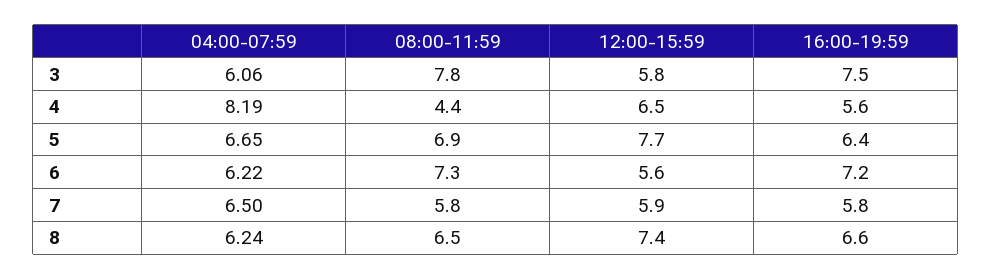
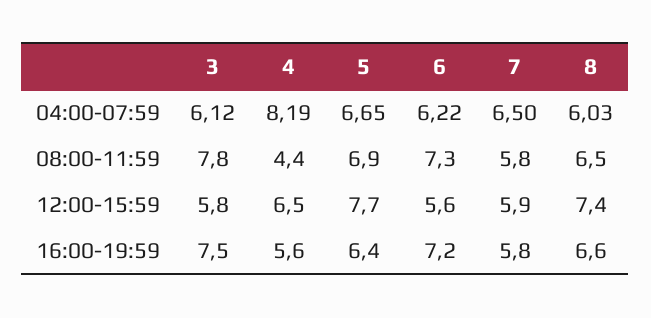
04:00-07:59, 3: 6.06 -> 6.12
04:00-07:59, 8: 6.24 -> 6.03

